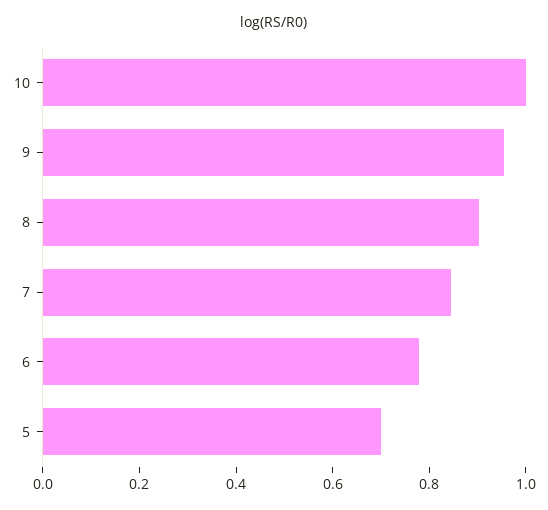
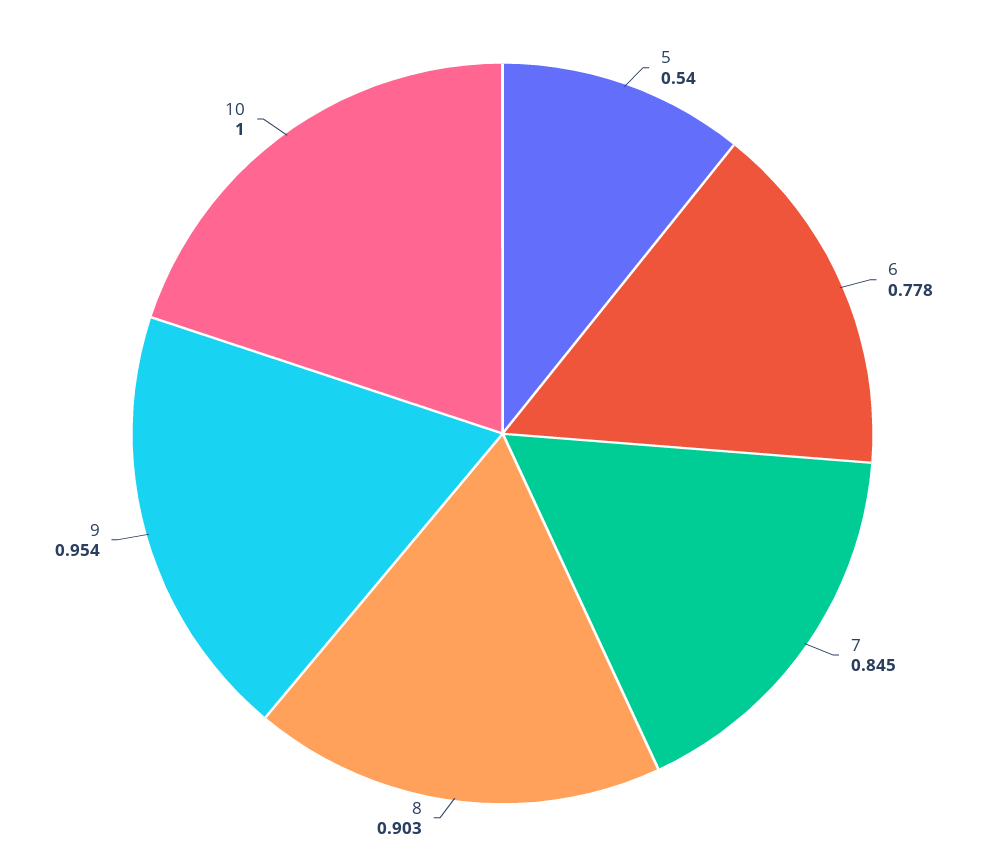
5: 0.7 -> 0.54

